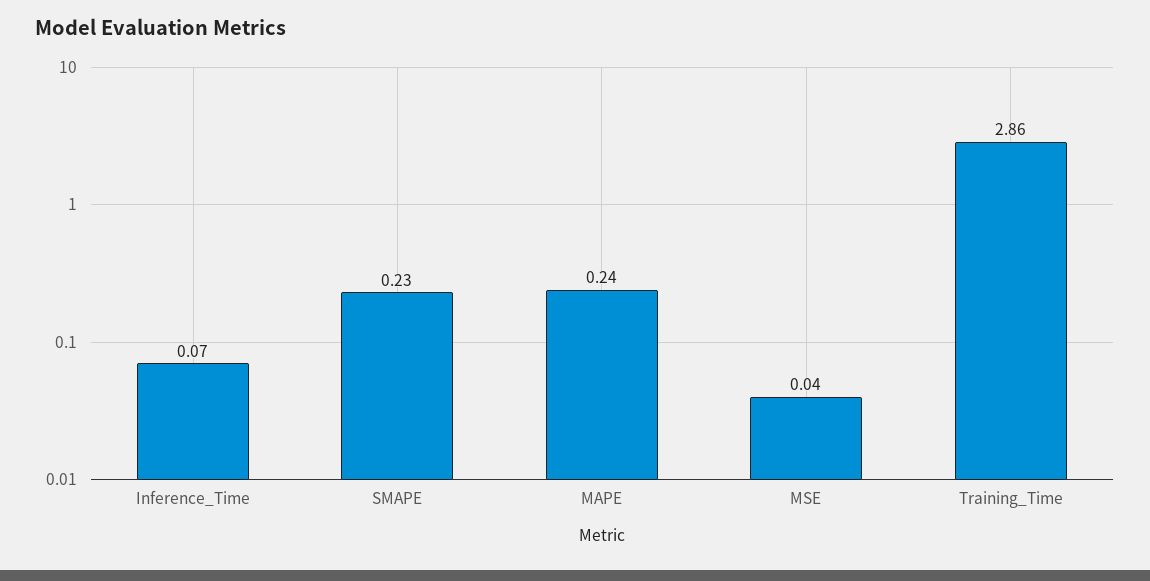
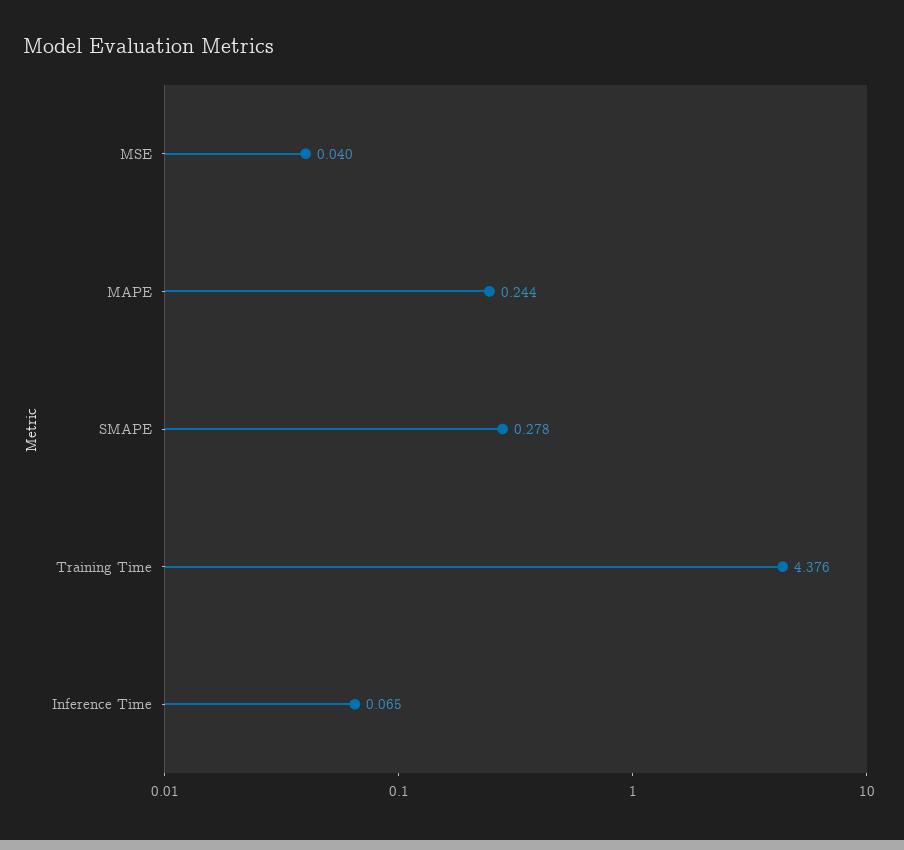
SMAPE: 0.23 -> 0.278
Training_Time: 2.86 -> 4.376

